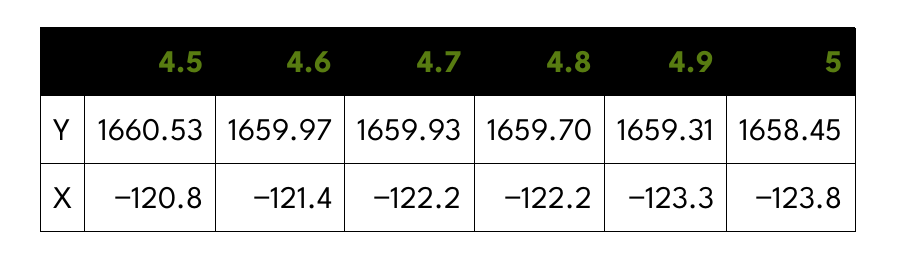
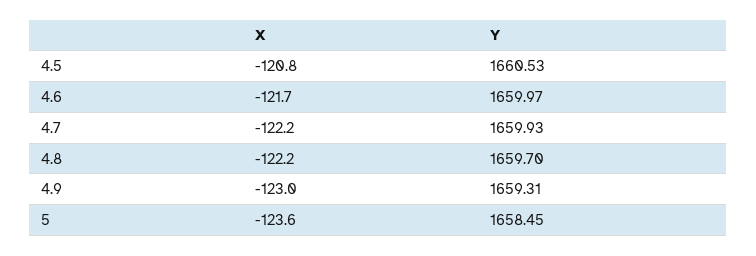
4.6, X: -121.4 -> -121.7
4.9, X: -123.3 -> -123
5, X: -123.8 -> -123.6

